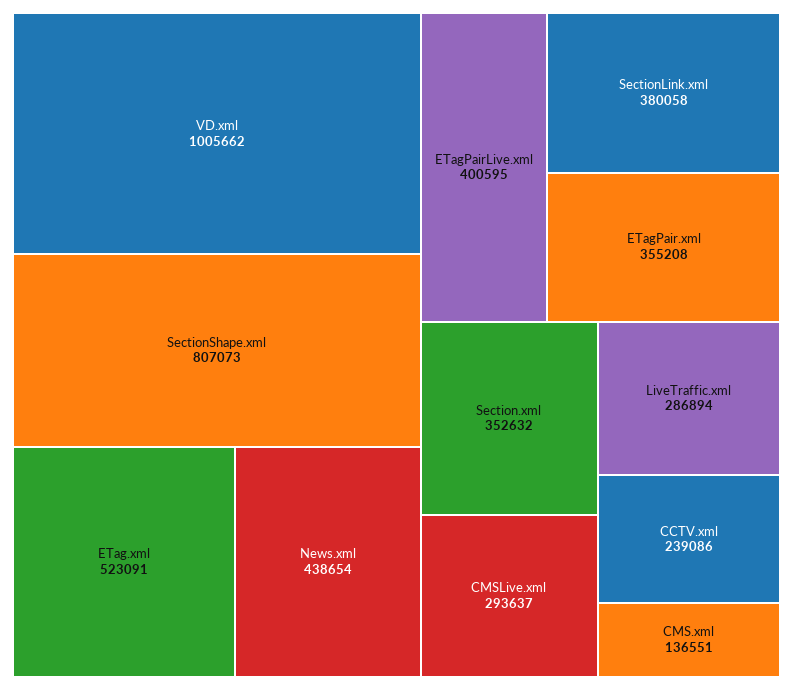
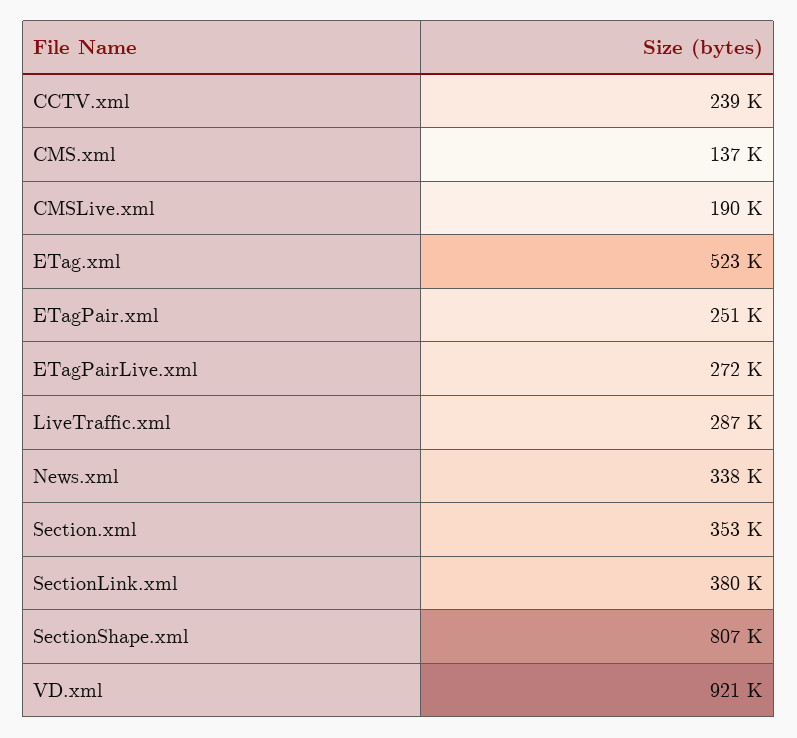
VD.xml: 1005662 -> 921000
News.xml: 438654 -> 338000
ETagPairLive.xml: 400595 -> 272000
ETagPair.xml: 355208 -> 251000
CMSLive.xml: 293637 -> 190000

